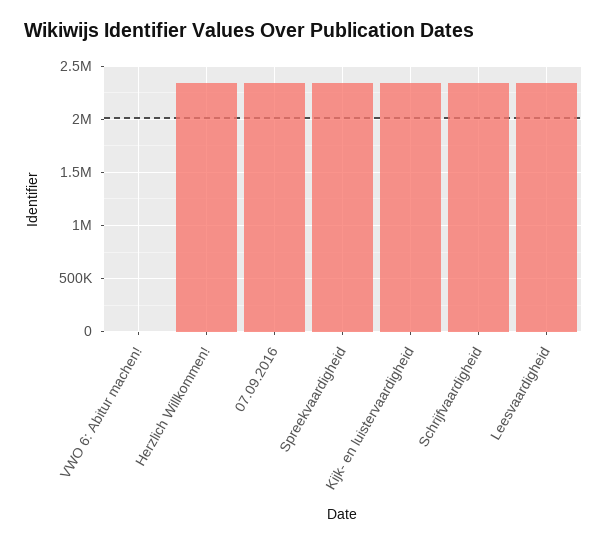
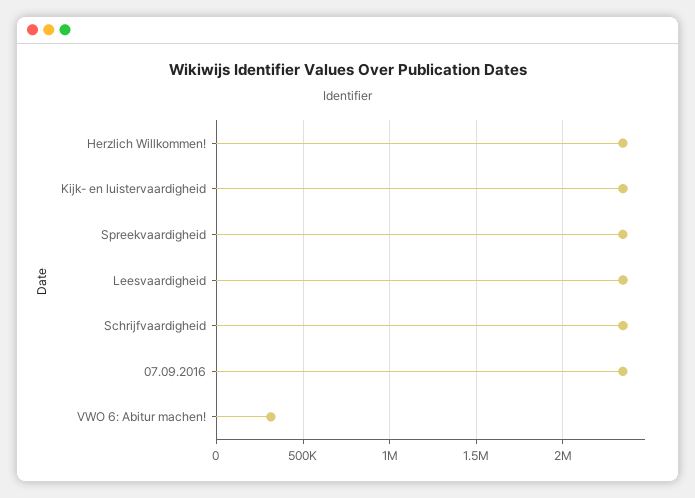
VWO 6: Abitur machen!: 0 -> 300000

